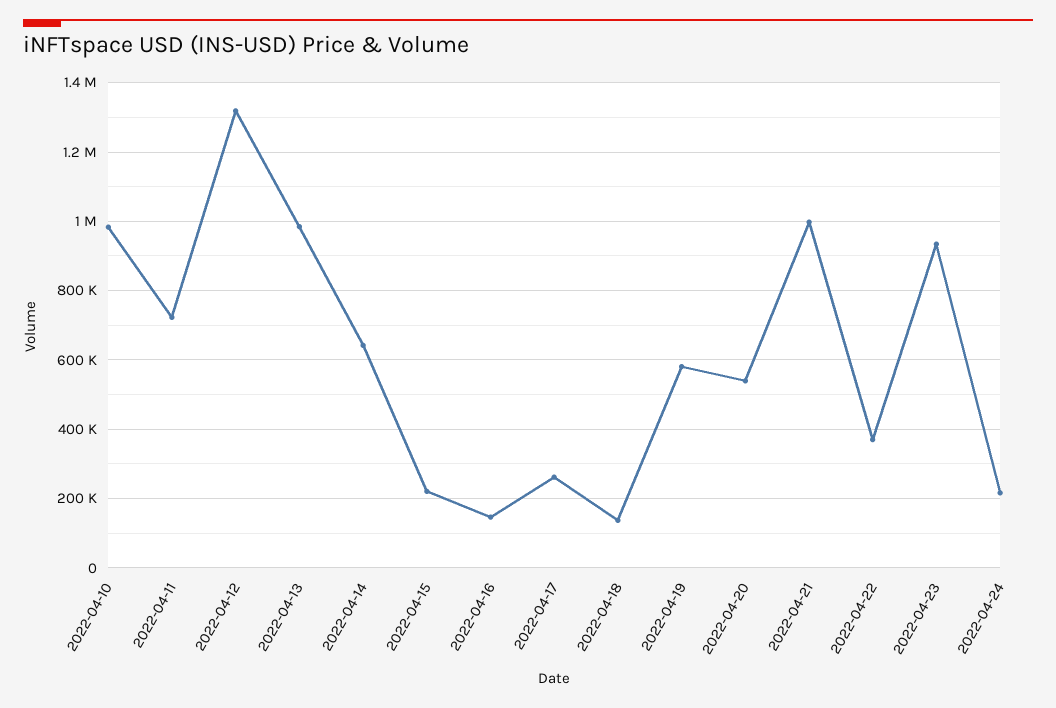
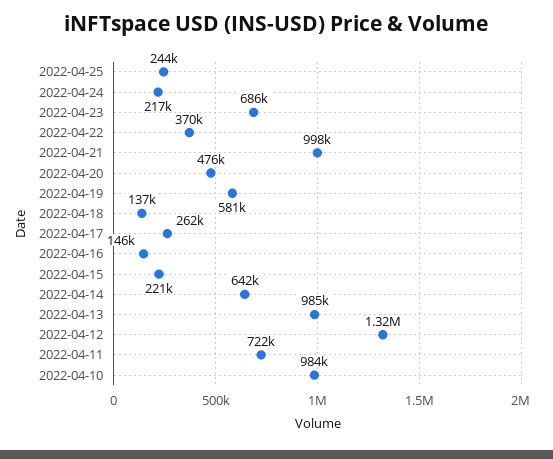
2022-04-20: 540000 -> 476000
2022-04-23: 940000 -> 686000
2022-04-25: none -> 244000

